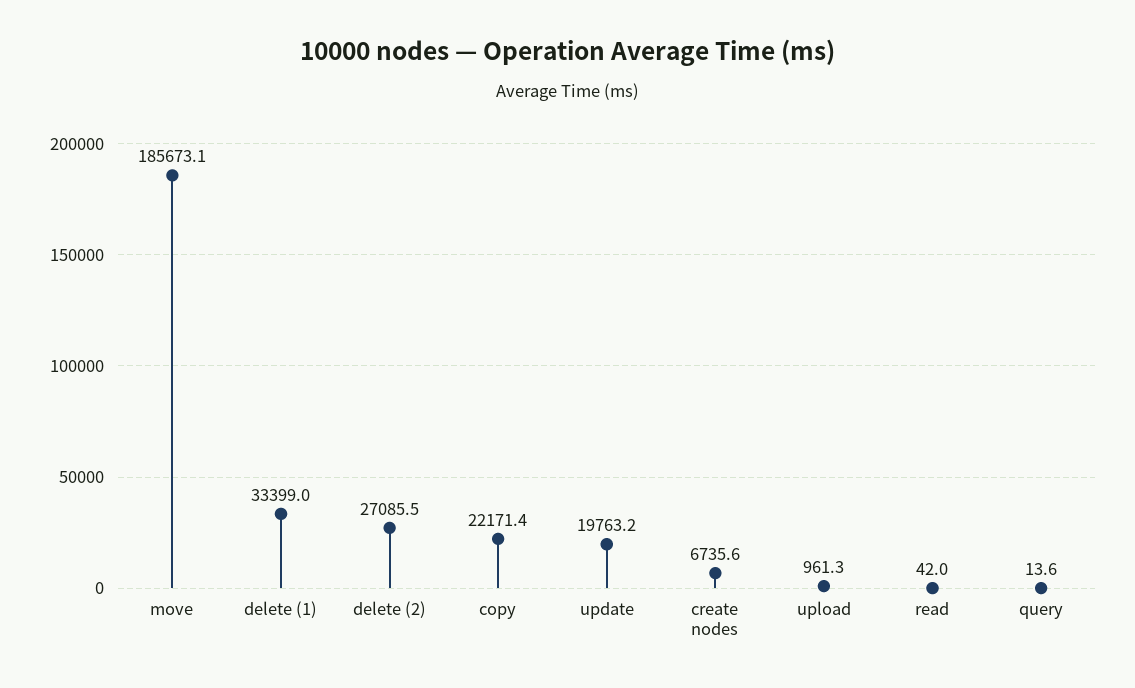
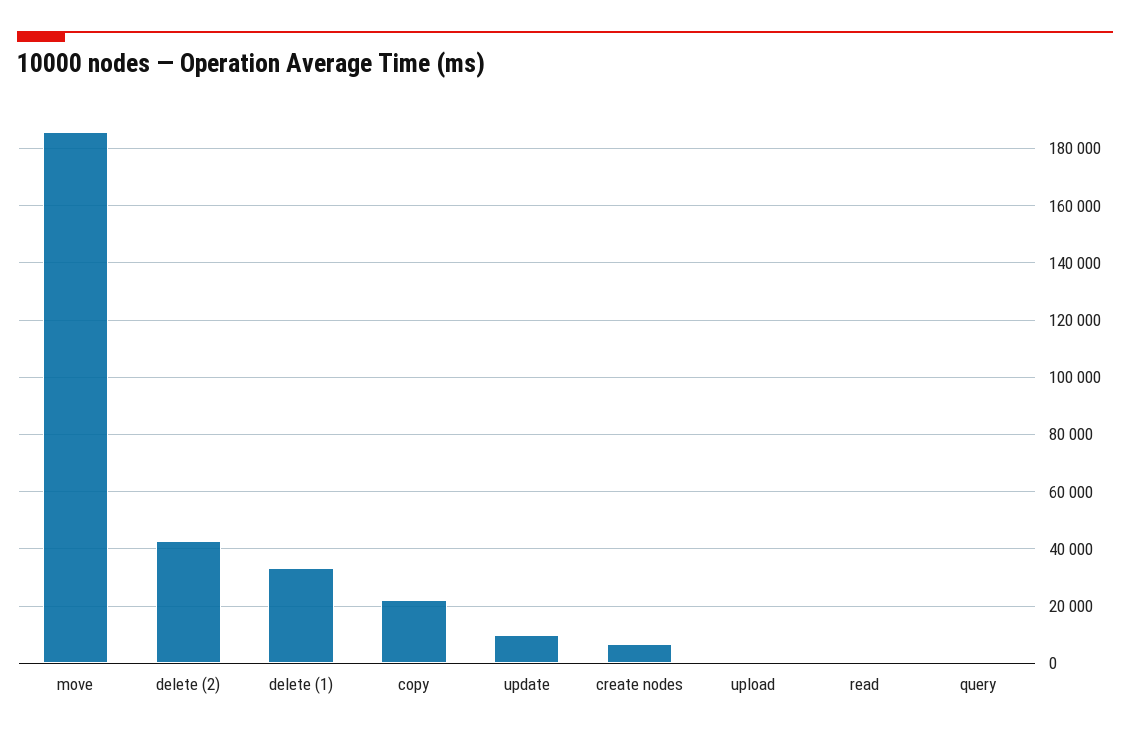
delete (2): 27085.5 -> 42500
update: 19763.2 -> 10000

